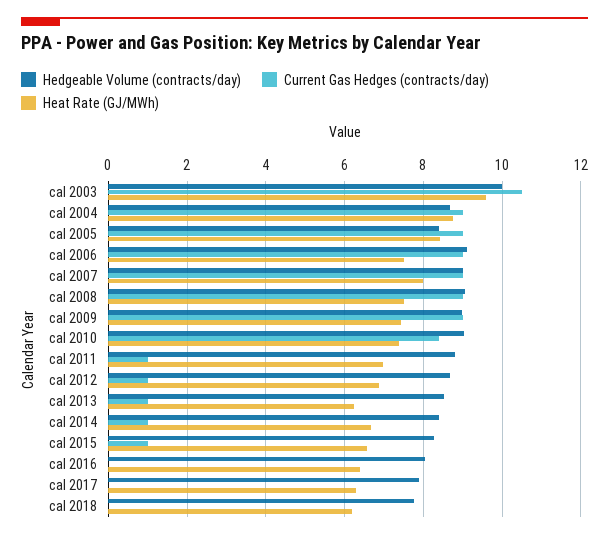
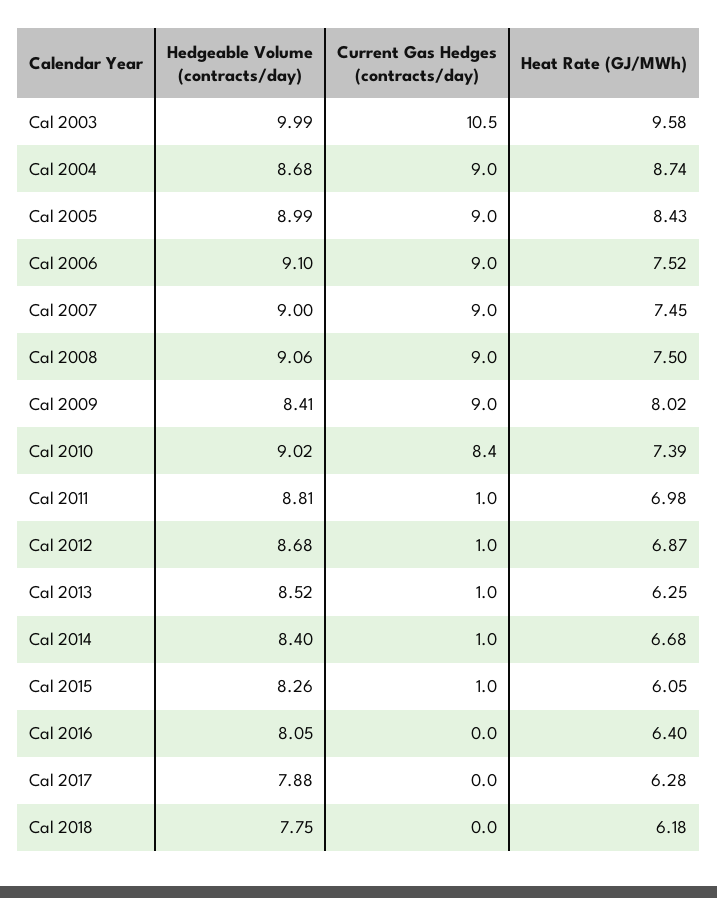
Hedgeable Volume (contracts/day), cal 2005: 8.4 -> 8.99
Heat Rate (GJ/MWh), cal 2007: 8 -> 7.45
Hedgeable Volume (contracts/day), cal 2009: 9 -> 8.41
Heat Rate (GJ/MWh), cal 2009: 7.4 -> 8.02
Heat Rate (GJ/MWh), cal 2015: 6.6 -> 6.05

